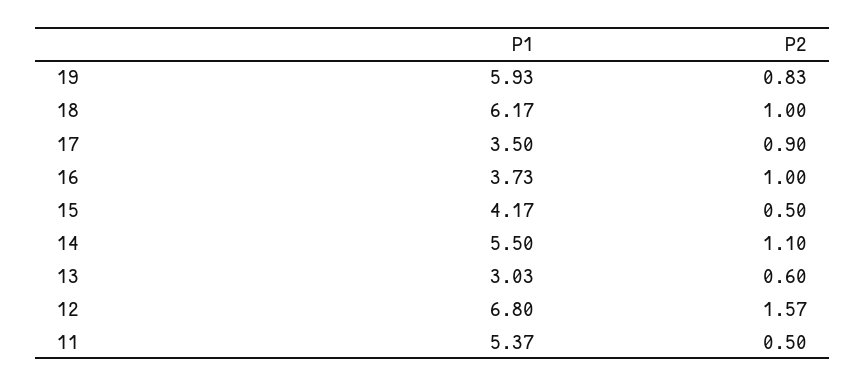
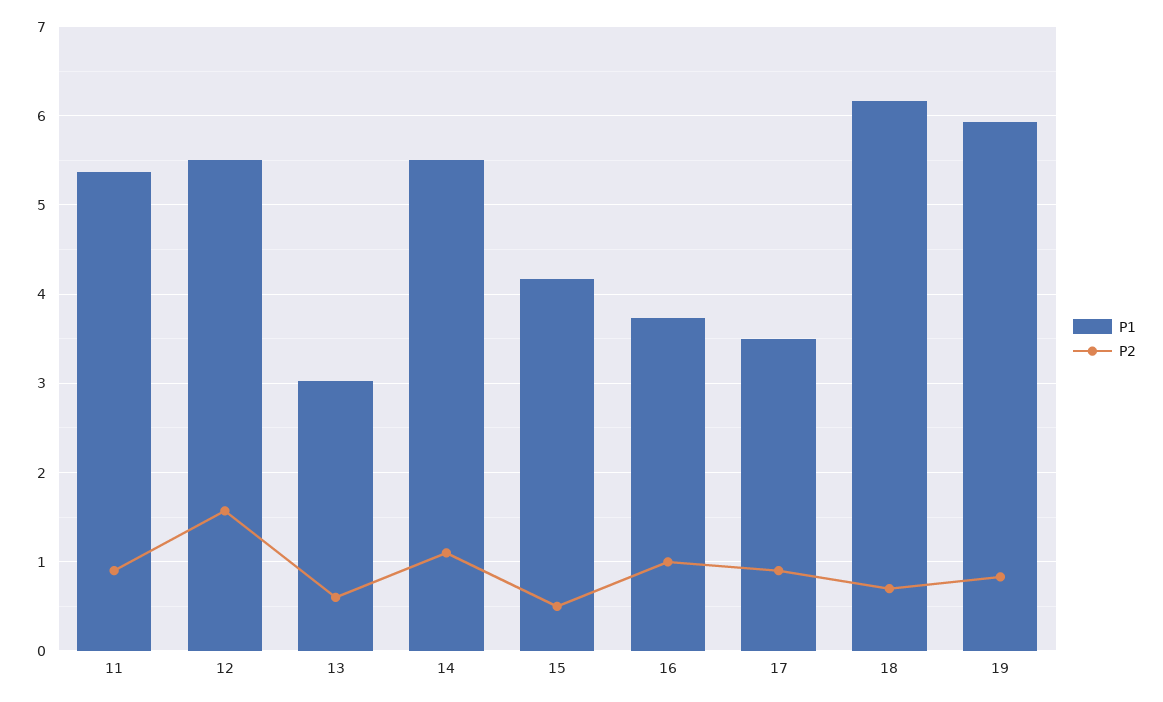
P2, 18: 1 -> 0.7
P1, 12: 6.8 -> 5.5
P2, 11: 0.5 -> 0.9

